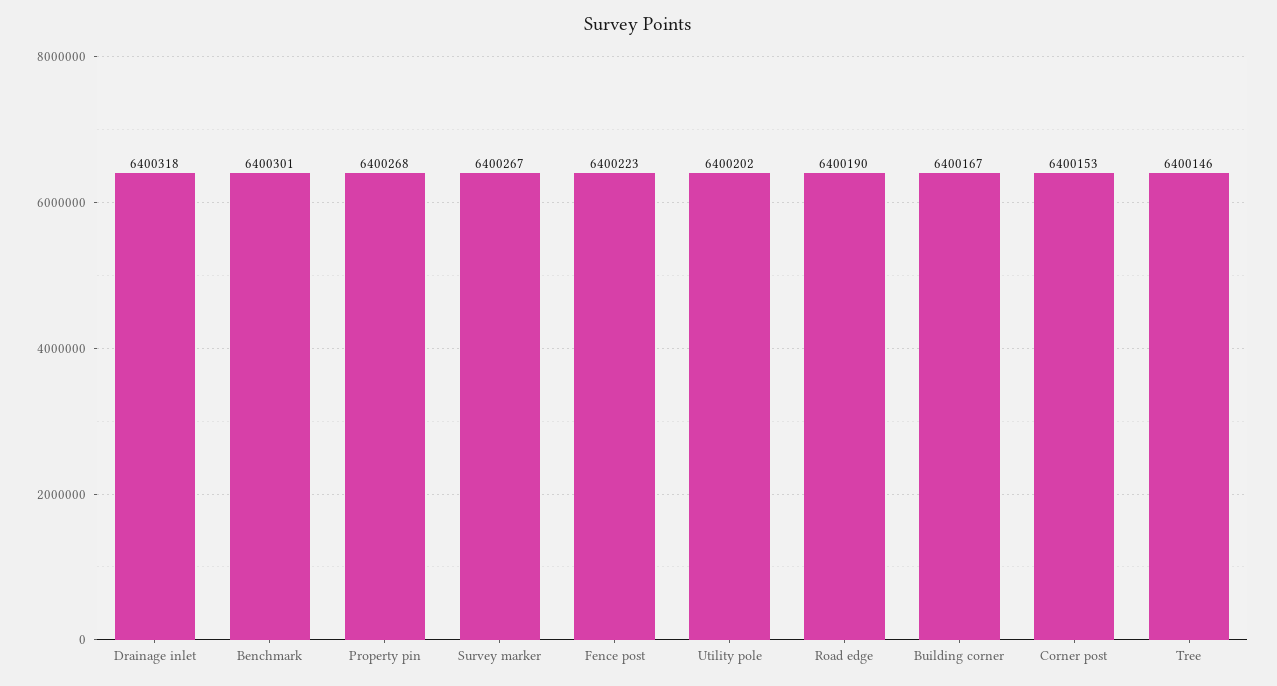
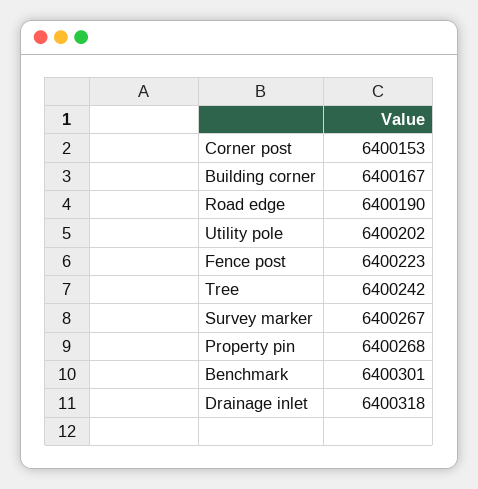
Tree: 6400146 -> 6400242

